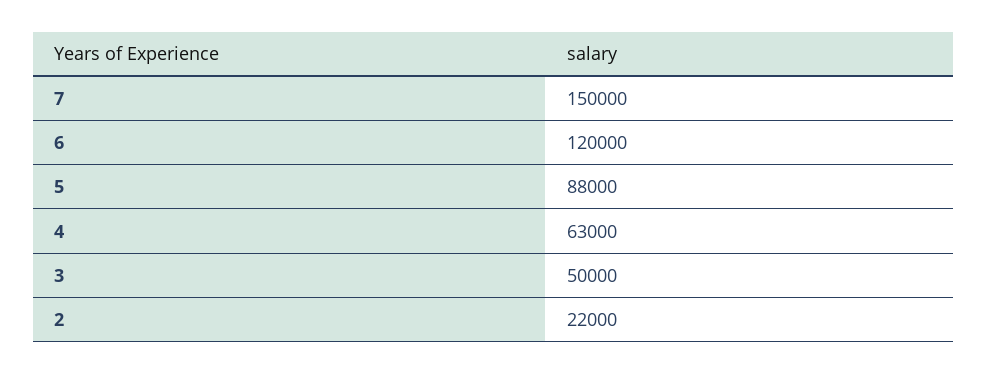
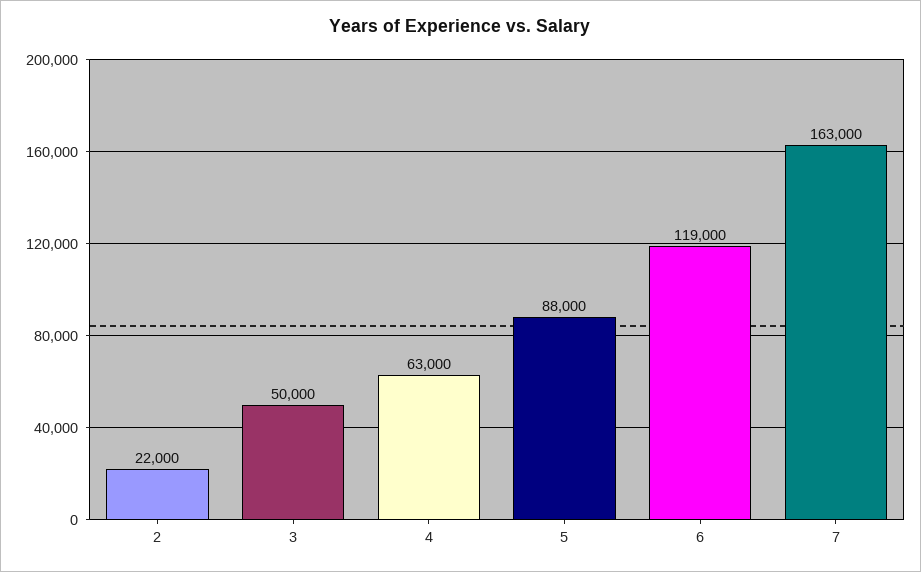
7: 150000 -> 163000
6: 120000 -> 119000

